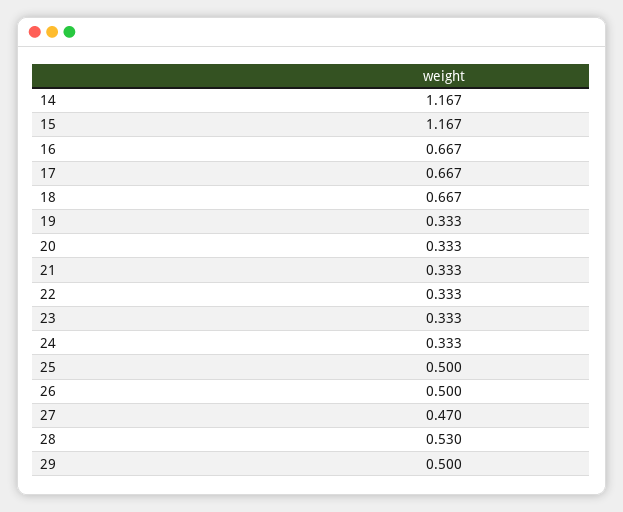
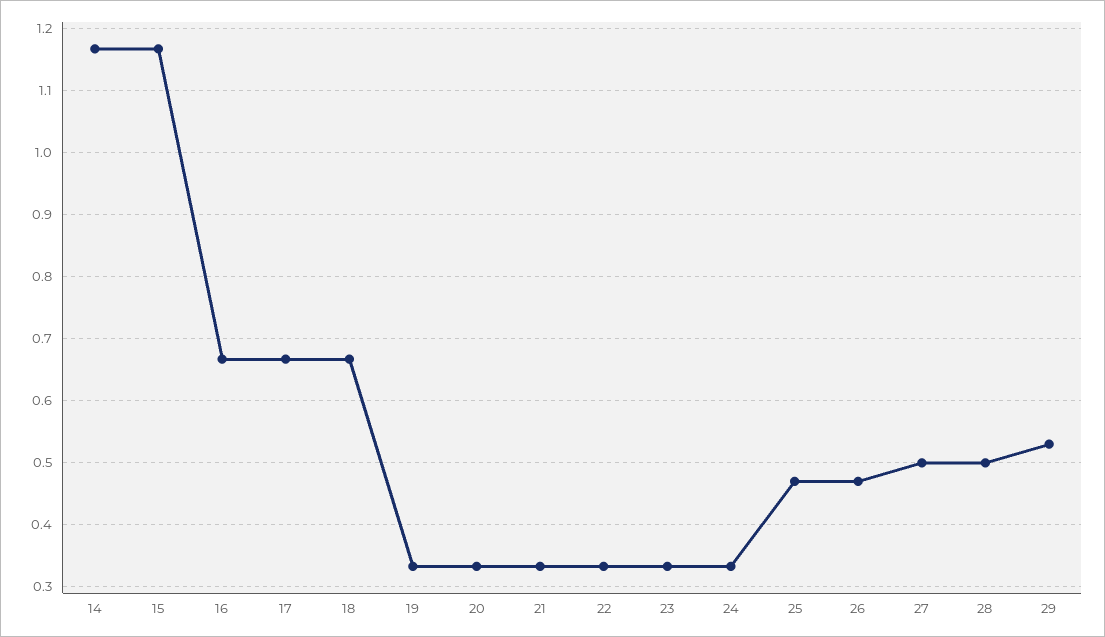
25: 0.5 -> 0.47
26: 0.5 -> 0.47
27: 0.47 -> 0.5
28: 0.53 -> 0.5
29: 0.5 -> 0.53

